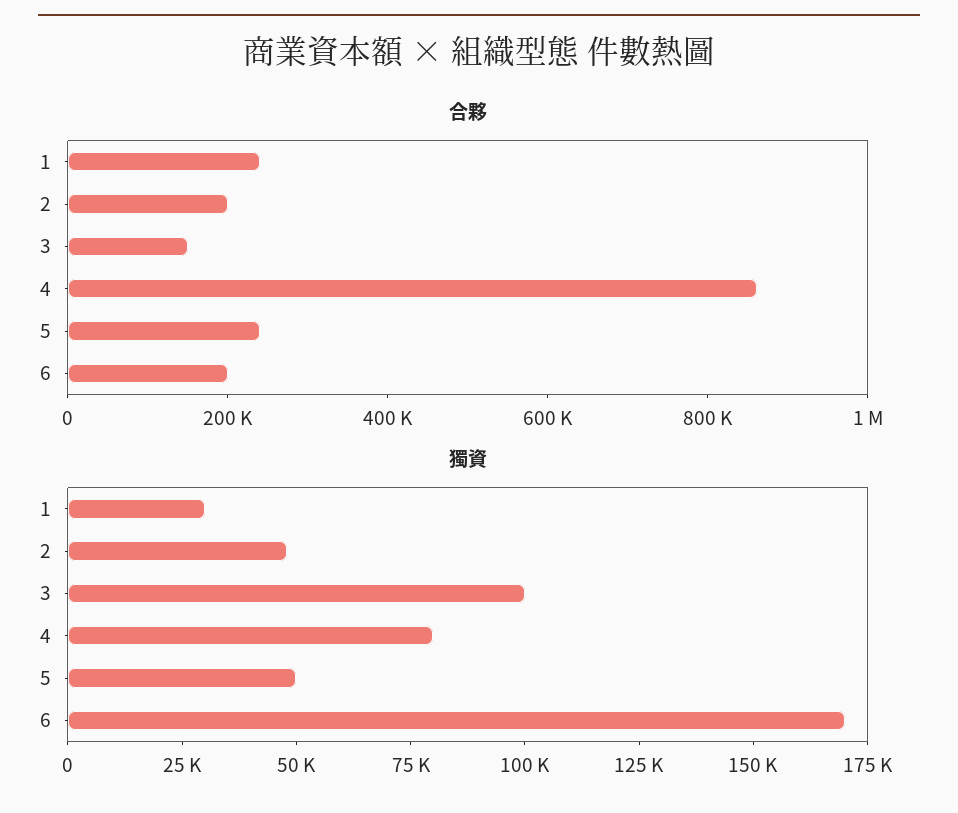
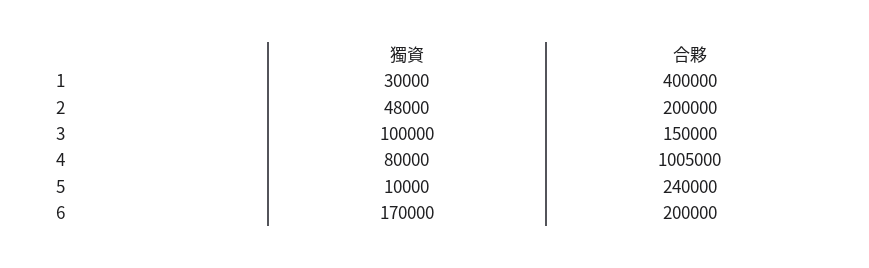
合夥, 1: 250000 -> 400000
合夥, 4: 850000 -> 1005000
獨資, 5: 50000 -> 10000

